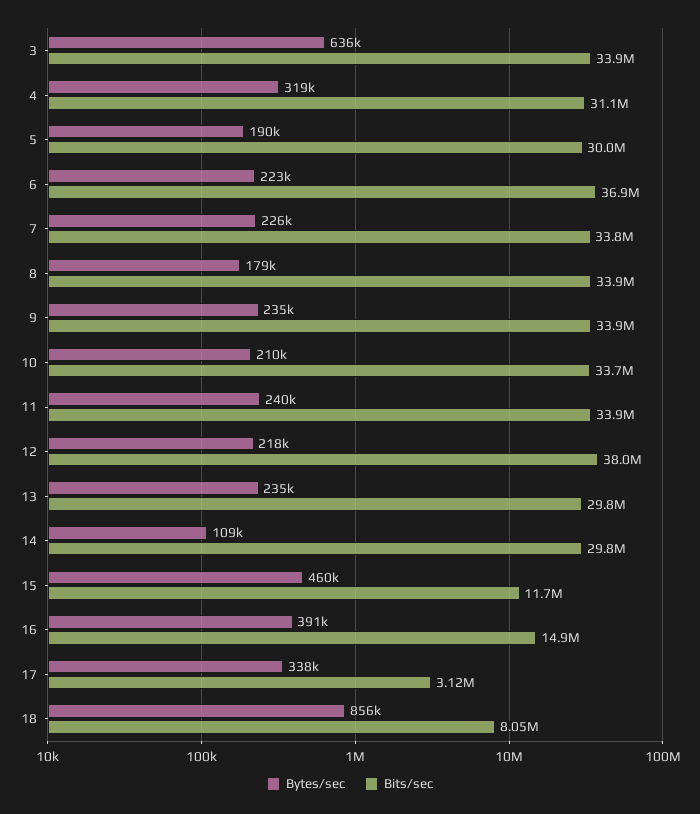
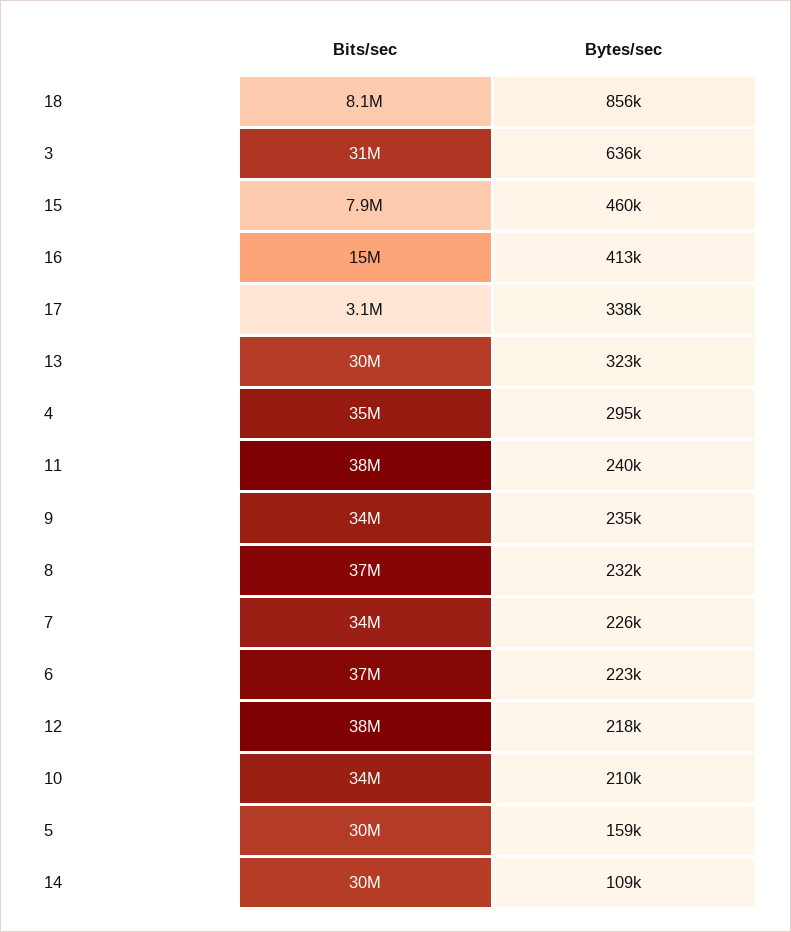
Bits/sec, 3: 33900000 -> 31000000
Bytes/sec, 4: 319000 -> 295000
Bits/sec, 4: 31100000 -> 35000000
Bytes/sec, 5: 190000 -> 159000
Bytes/sec, 8: 179000 -> 232000
Bits/sec, 8: 33900000 -> 37000000
Bits/sec, 11: 33900000 -> 38000000
Bytes/sec, 13: 235000 -> 323000
Bits/sec, 15: 11700000 -> 7900000
Bytes/sec, 16: 391000 -> 413000

